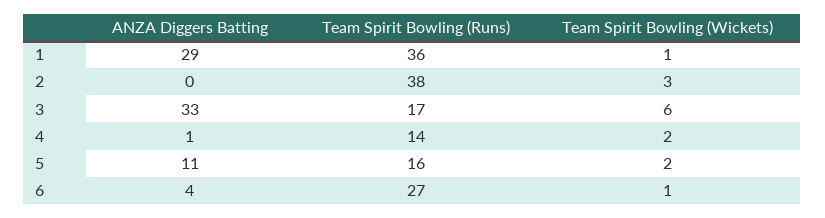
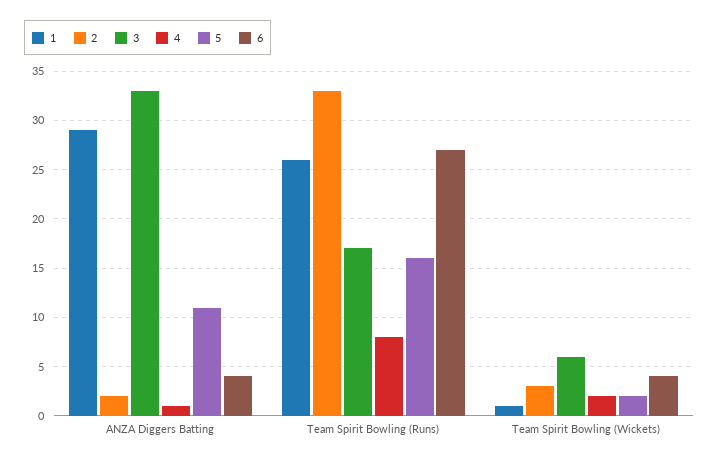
1, Team Spirit Bowling (Runs): 36 -> 26
2, ANZA Diggers Batting: 0 -> 2
2, Team Spirit Bowling (Runs): 38 -> 33
4, Team Spirit Bowling (Runs): 14 -> 8
6, Team Spirit Bowling (Wickets): 1 -> 4

